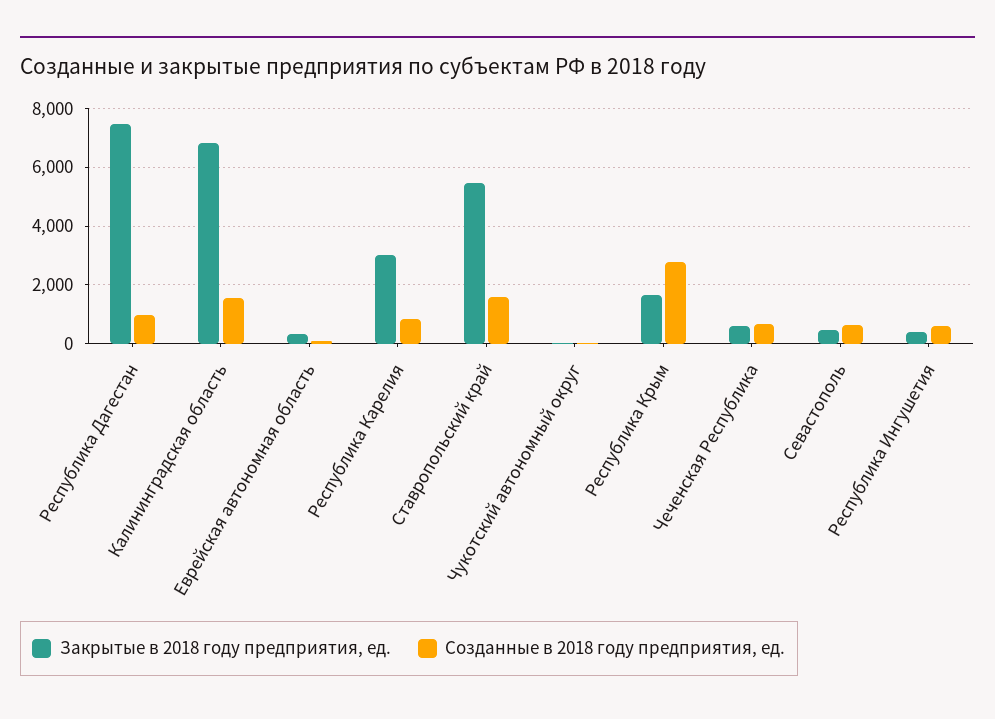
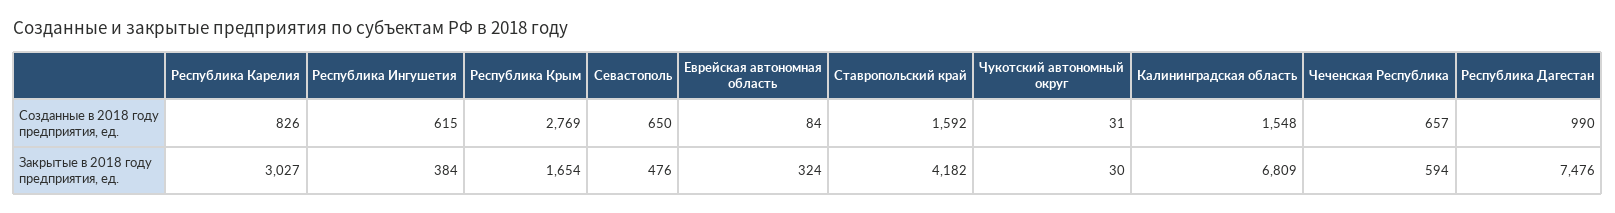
Закрытые в 2018 году предприятия, ед., Ставропольский край: 5500 -> 4182

